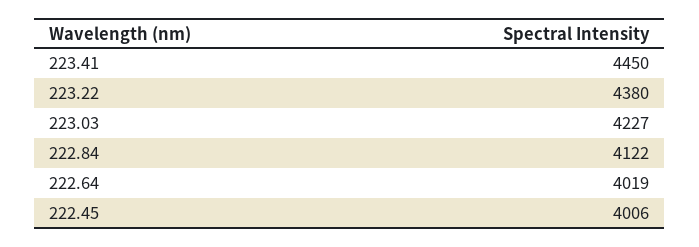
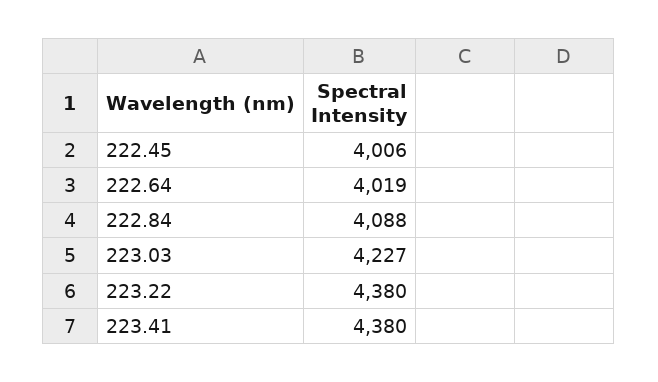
223.41: 4450 -> 4380
222.84: 4122 -> 4088

